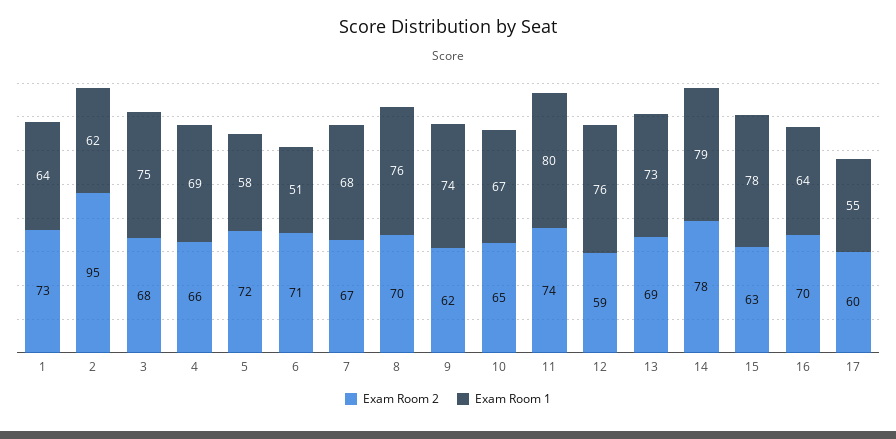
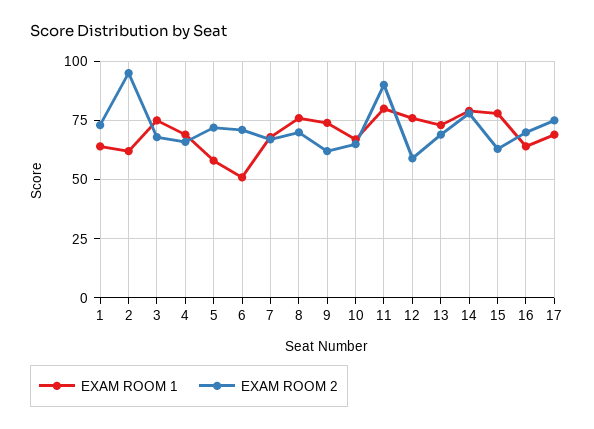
Exam Room 2, 11: 74 -> 90
Exam Room 2, 17: 60 -> 75
Exam Room 1, 17: 55 -> 70

